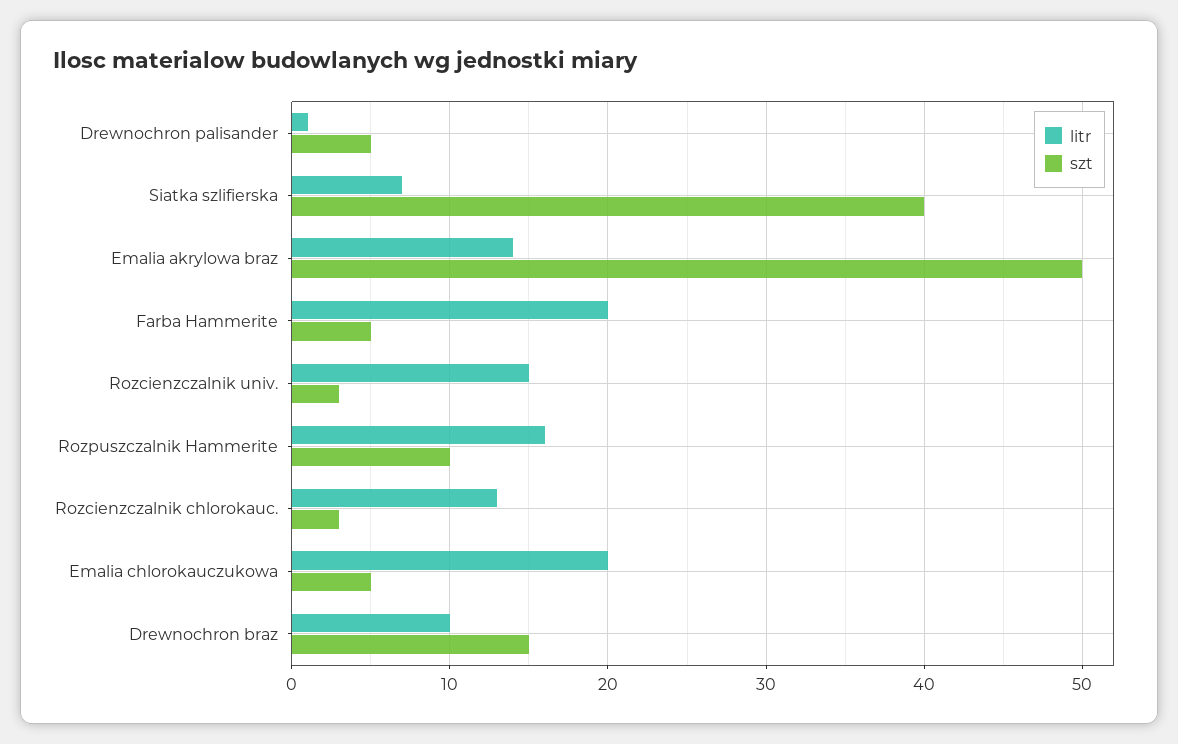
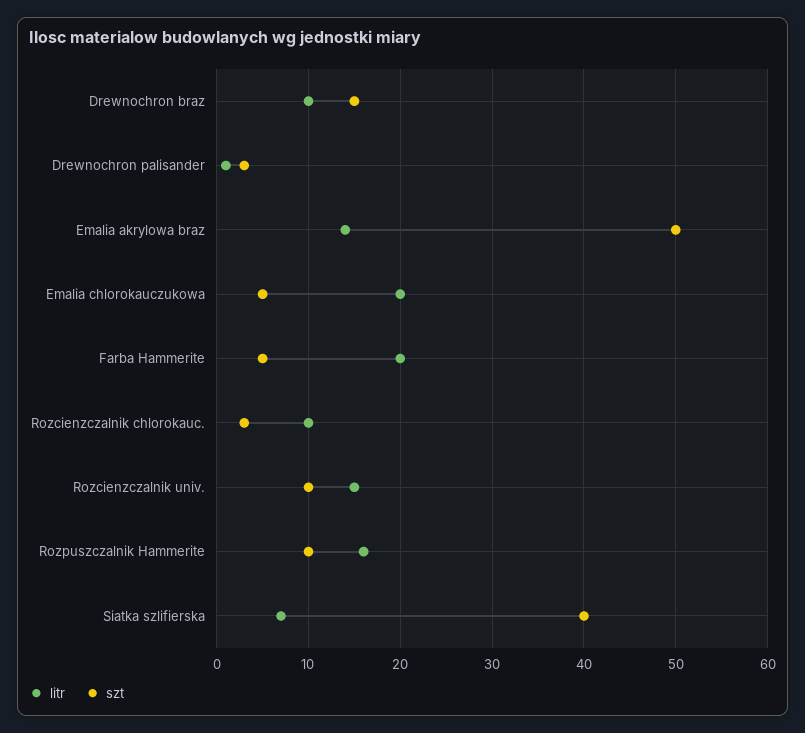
szt, Drewnochron palisander: 5 -> 3
szt, Rozcienzczalnik univ.: 3 -> 10
litr, Rozcienzczalnik chlorokauc.: 13 -> 10

